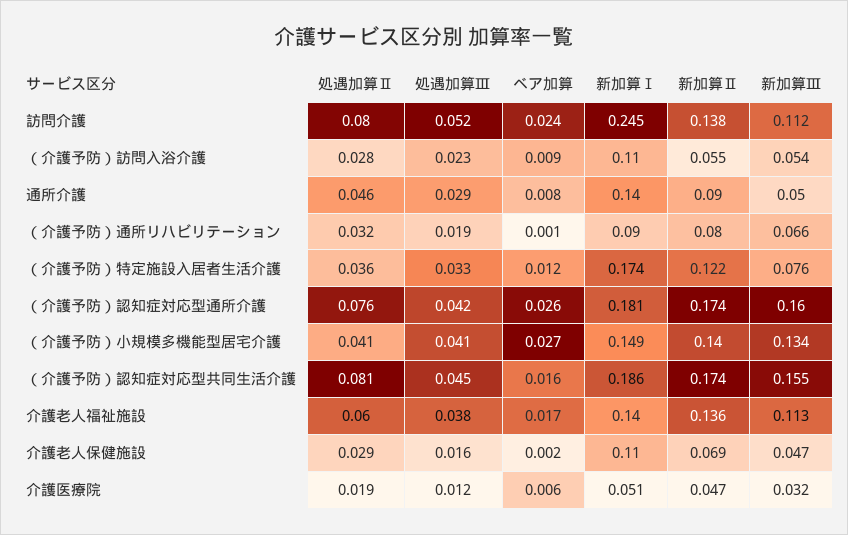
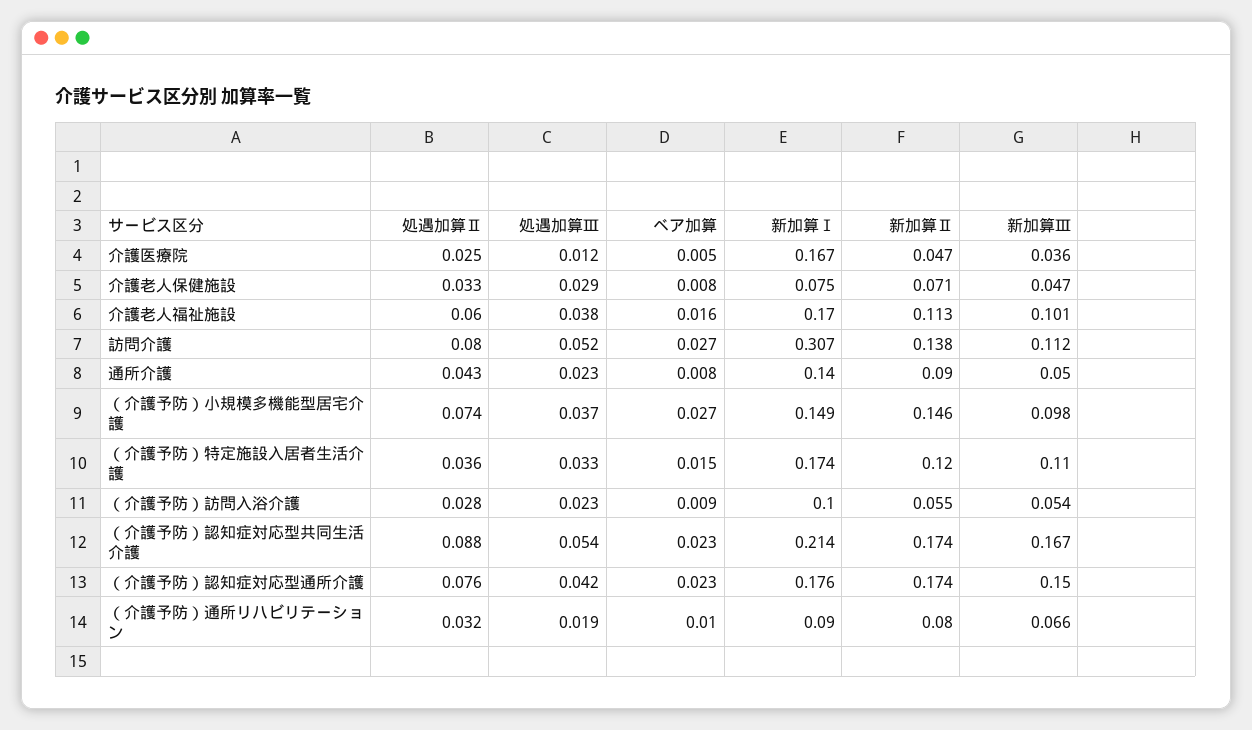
ベア加算, 訪問介護: 0.024 -> 0.027
新加算Ⅰ, 訪問介護: 0.245 -> 0.307
新加算Ⅰ, （介護予防）訪問入浴介護: 0.11 -> 0.1
処遇加算Ⅱ, 通所介護: 0.046 -> 0.043
処遇加算Ⅲ, 通所介護: 0.029 -> 0.023
ベア加算, （介護予防）通所リハビリテーション: 0.001 -> 0.01
ベア加算, （介護予防）特定施設入居者生活介護: 0.012 -> 0.015
新加算Ⅱ, （介護予防）特定施設入居者生活介護: 0.122 -> 0.12
新加算Ⅲ, （介護予防）特定施設入居者生活介護: 0.076 -> 0.11
ベア加算, （介護予防）認知症対応型通所介護: 0.026 -> 0.023
新加算Ⅰ, （介護予防）認知症対応型通所介護: 0.181 -> 0.176
新加算Ⅲ, （介護予防）認知症対応型通所介護: 0.16 -> 0.15
処遇加算Ⅱ, （介護予防）小規模多機能型居宅介護: 0.041 -> 0.074
処遇加算Ⅲ, （介護予防）小規模多機能型居宅介護: 0.041 -> 0.037
新加算Ⅱ, （介護予防）小規模多機能型居宅介護: 0.14 -> 0.146
新加算Ⅲ, （介護予防）小規模多機能型居宅介護: 0.134 -> 0.098
処遇加算Ⅱ, （介護予防）認知症対応型共同生活介護: 0.081 -> 0.088
処遇加算Ⅲ, （介護予防）認知症対応型共同生活介護: 0.045 -> 0.054
ベア加算, （介護予防）認知症対応型共同生活介護: 0.016 -> 0.023
新加算Ⅰ, （介護予防）認知症対応型共同生活介護: 0.186 -> 0.214
新加算Ⅲ, （介護予防）認知症対応型共同生活介護: 0.155 -> 0.167
ベア加算, 介護老人福祉施設: 0.017 -> 0.016
新加算Ⅰ, 介護老人福祉施設: 0.14 -> 0.17
新加算Ⅱ, 介護老人福祉施設: 0.136 -> 0.113
新加算Ⅲ, 介護老人福祉施設: 0.113 -> 0.101
処遇加算Ⅱ, 介護老人保健施設: 0.029 -> 0.033
処遇加算Ⅲ, 介護老人保健施設: 0.016 -> 0.029
ベア加算, 介護老人保健施設: 0.002 -> 0.008
新加算Ⅰ, 介護老人保健施設: 0.11 -> 0.075
新加算Ⅱ, 介護老人保健施設: 0.069 -> 0.071
処遇加算Ⅱ, 介護医療院: 0.019 -> 0.025
ベア加算, 介護医療院: 0.006 -> 0.005
新加算Ⅰ, 介護医療院: 0.051 -> 0.167
新加算Ⅲ, 介護医療院: 0.032 -> 0.036

